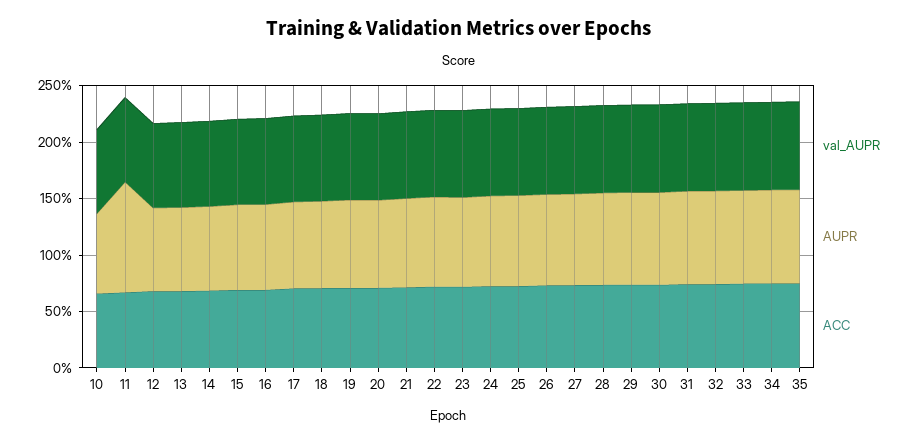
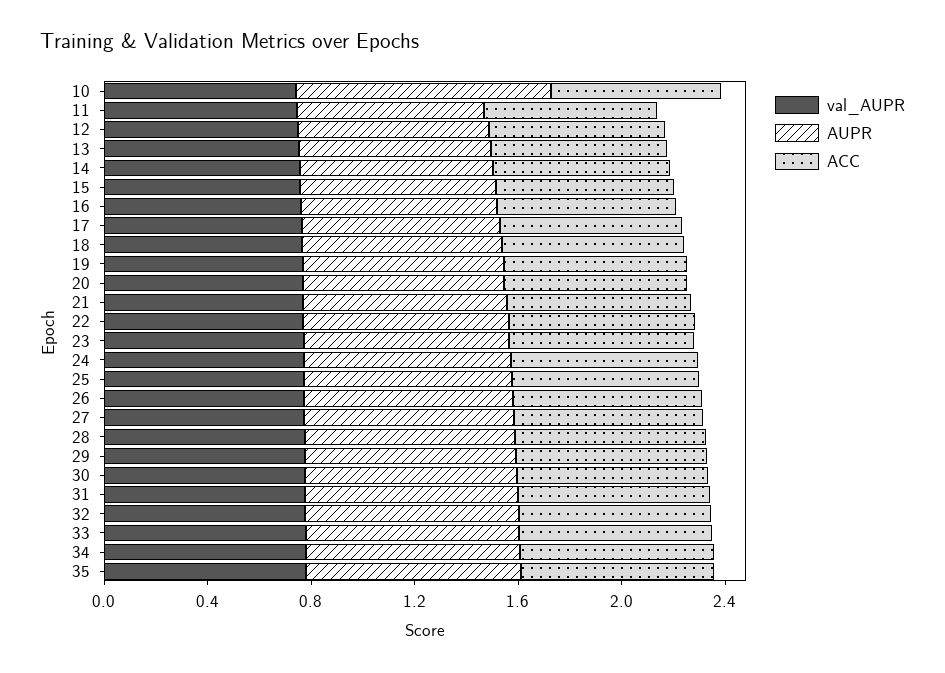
AUPR, 10: 0.7 -> 1
AUPR, 11: 1 -> 0.7

